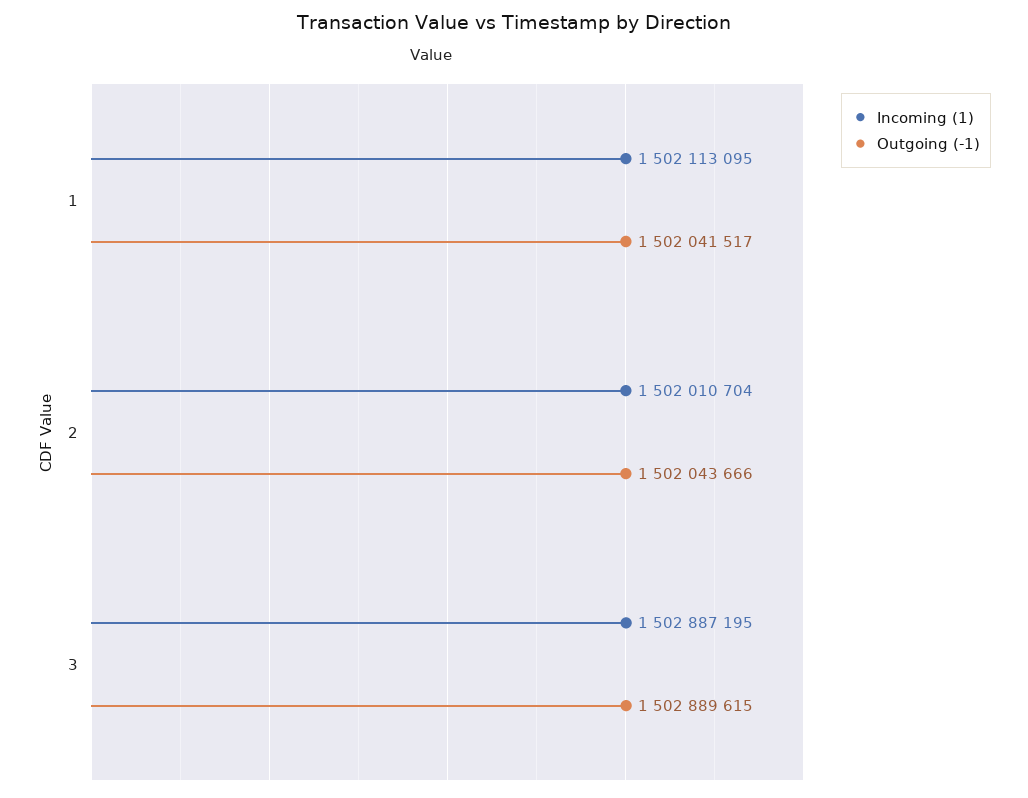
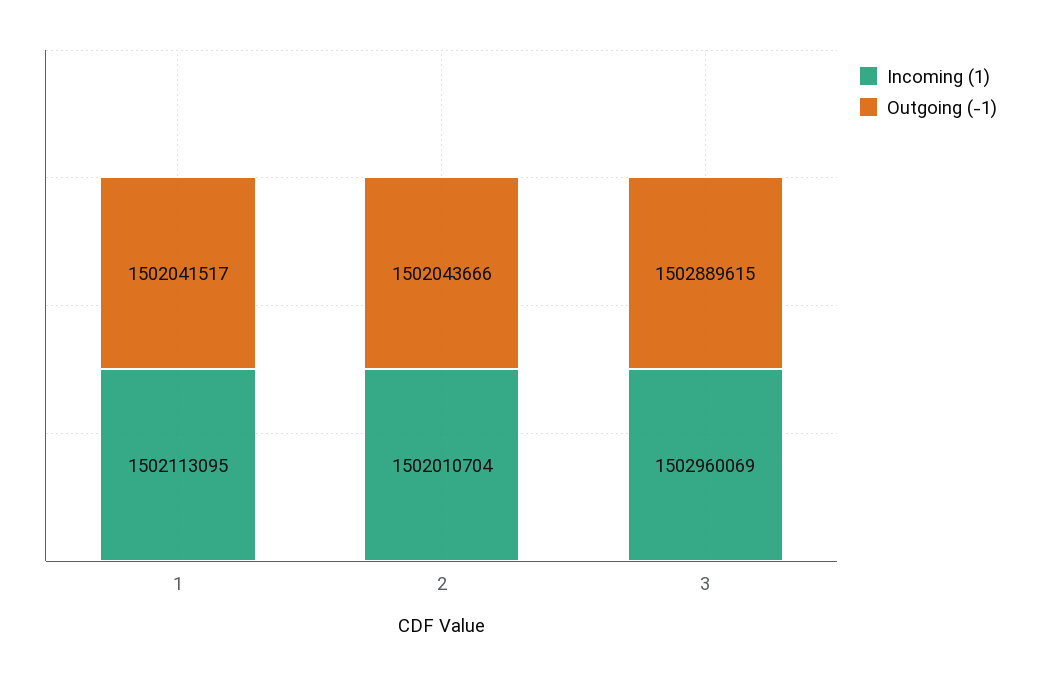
Incoming (1), 3: 1502887195 -> 1502960069

